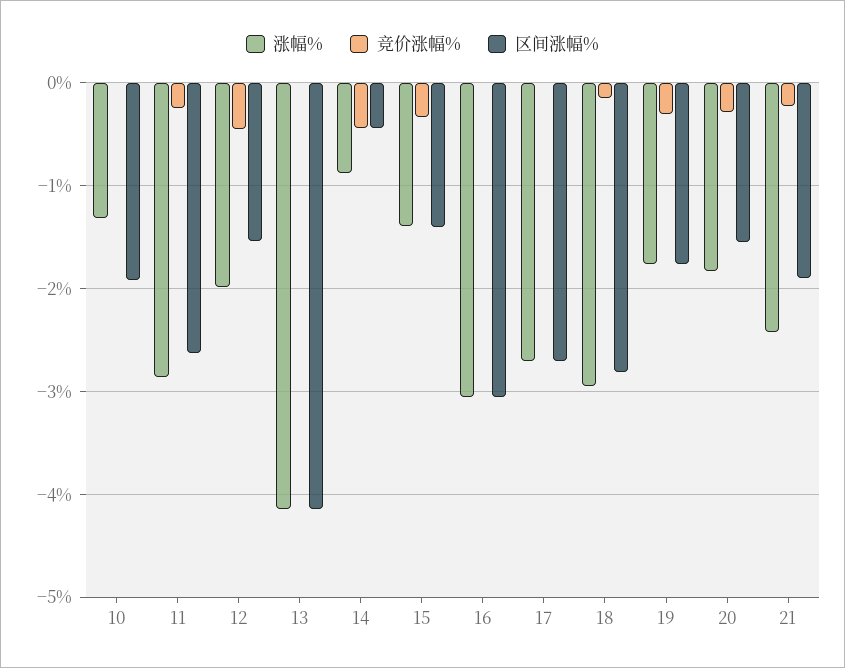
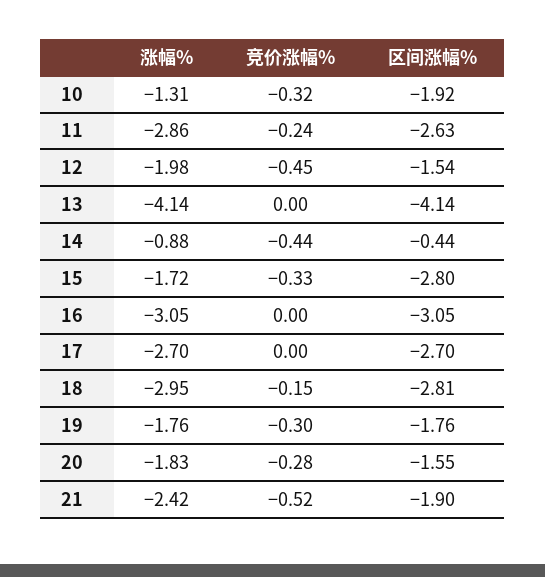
竞价涨幅%, 10: 0 -> -0.32
涨幅%, 15: -1.4 -> -1.72
区间涨幅%, 15: -1.4 -> -2.8
竞价涨幅%, 21: -0.2 -> -0.52

